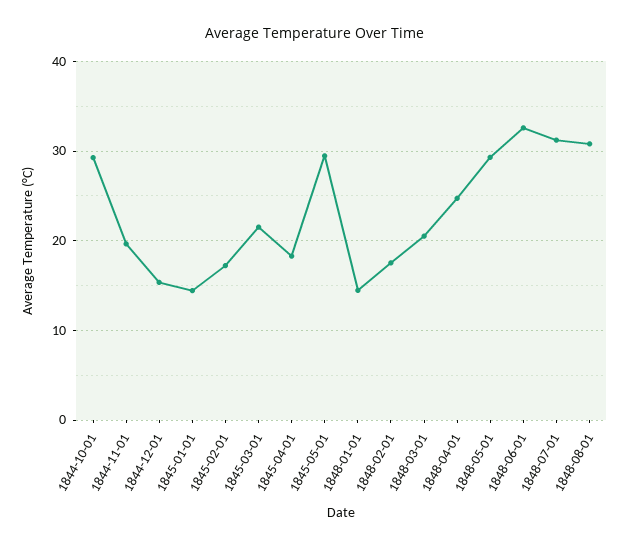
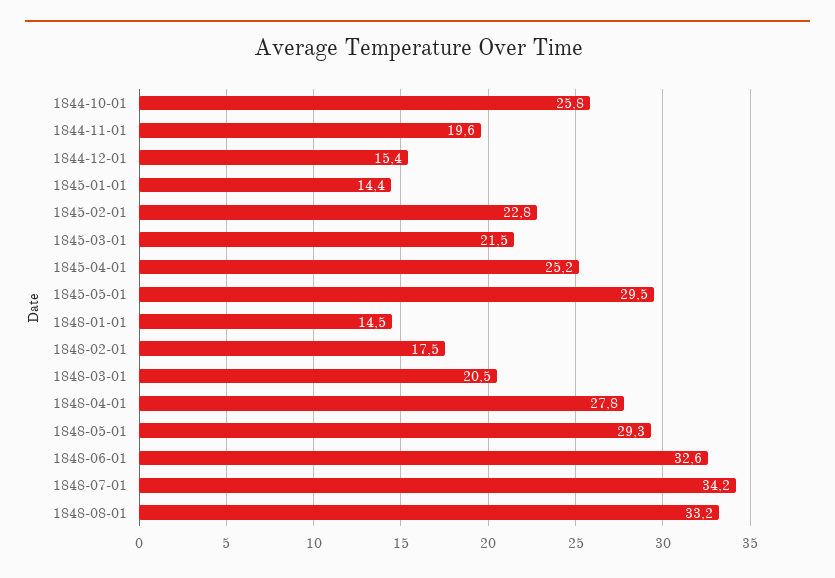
1844-10-01: 29 -> 25.8
1845-02-01: 17 -> 22.8
1845-04-01: 18 -> 25.2
1848-04-01: 25 -> 27.8
1848-07-01: 31 -> 34.2
1848-08-01: 31 -> 33.2

